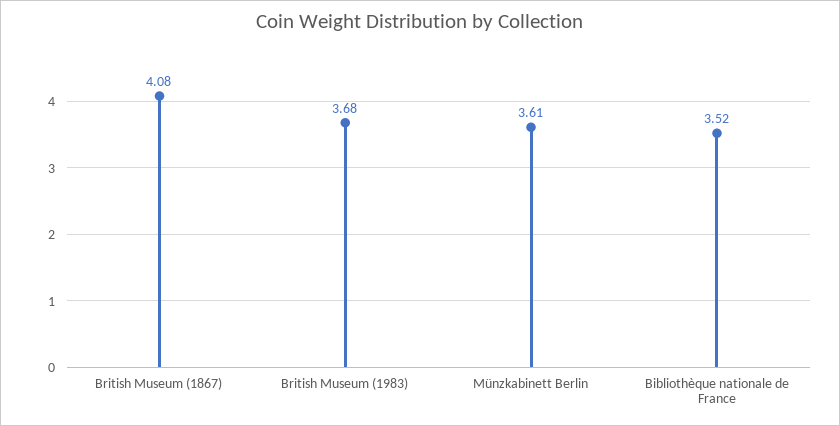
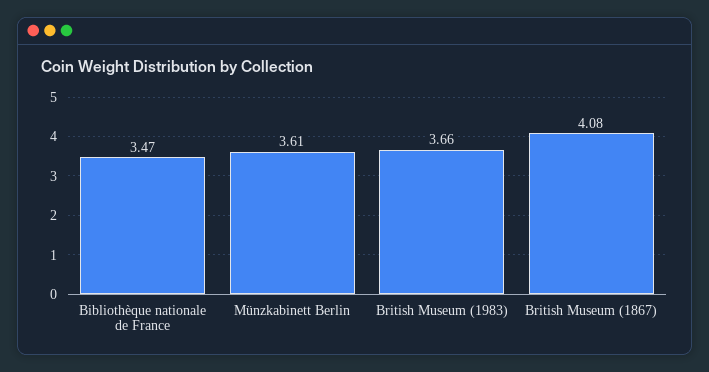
British Museum (1983): 3.68 -> 3.66
Bibliothèque nationale de France: 3.52 -> 3.47

